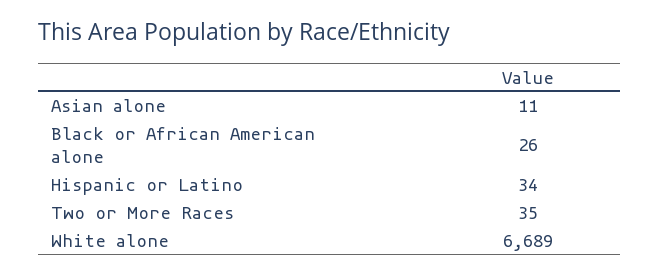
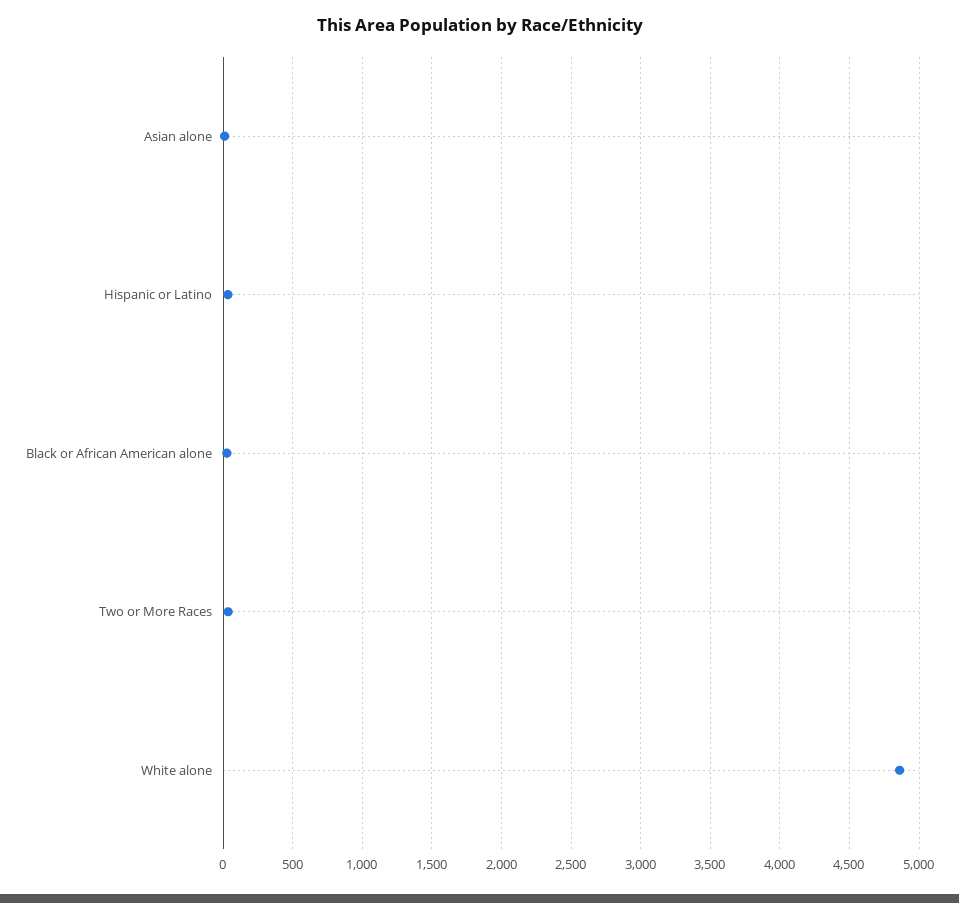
White alone: 6689 -> 4850

